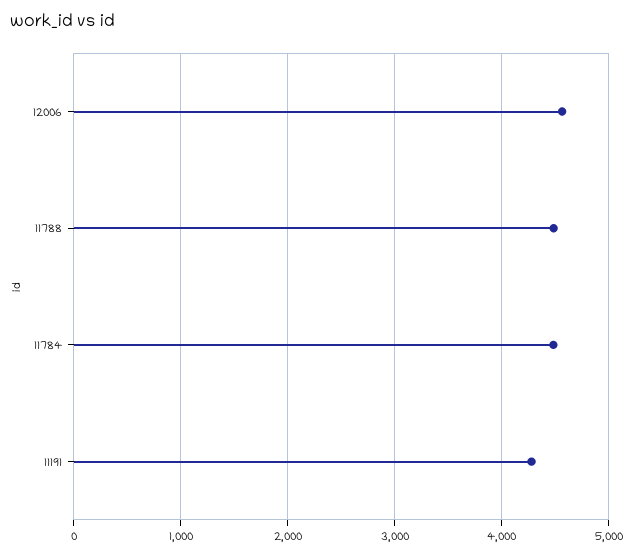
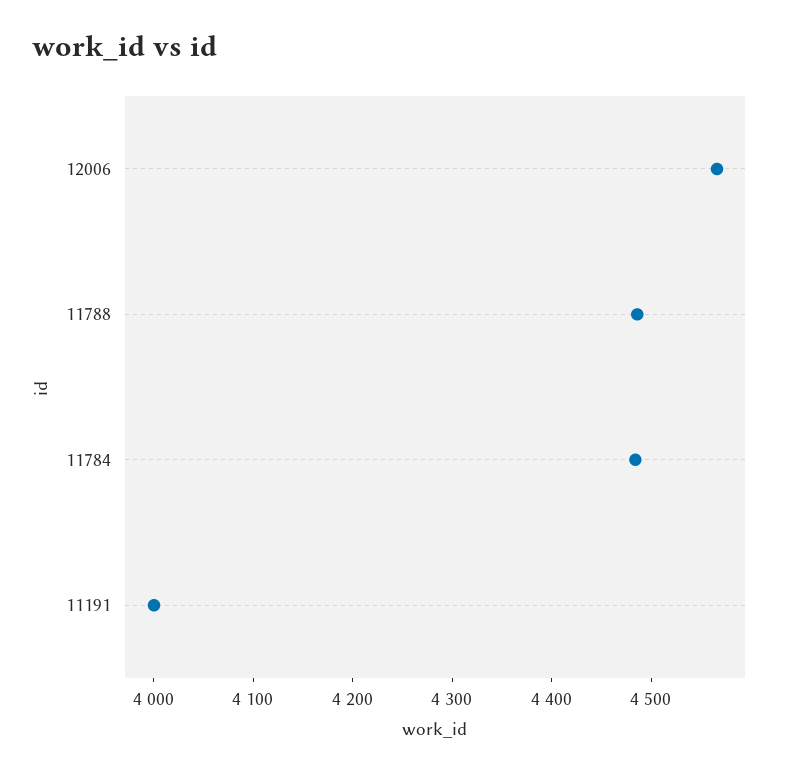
11191: 4300 -> 4000

